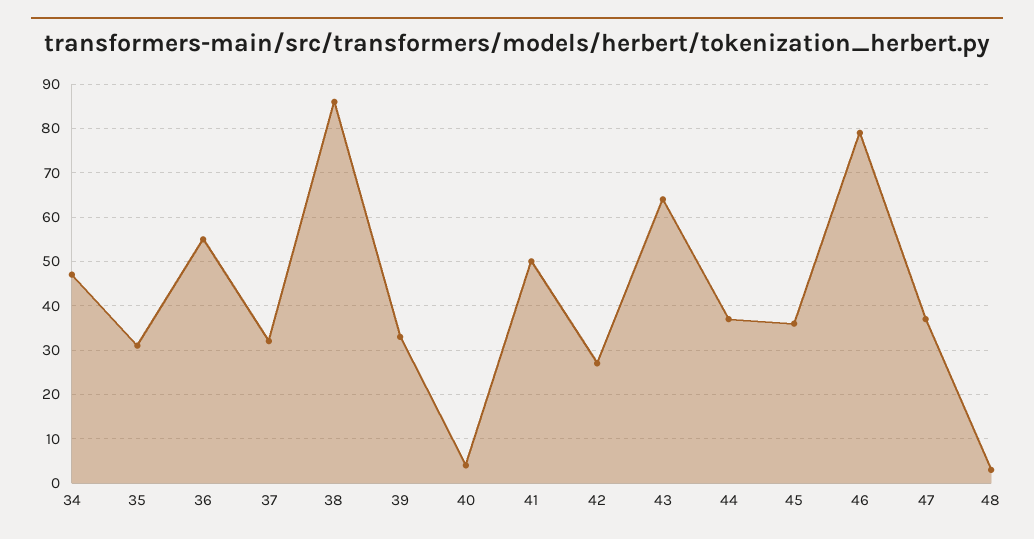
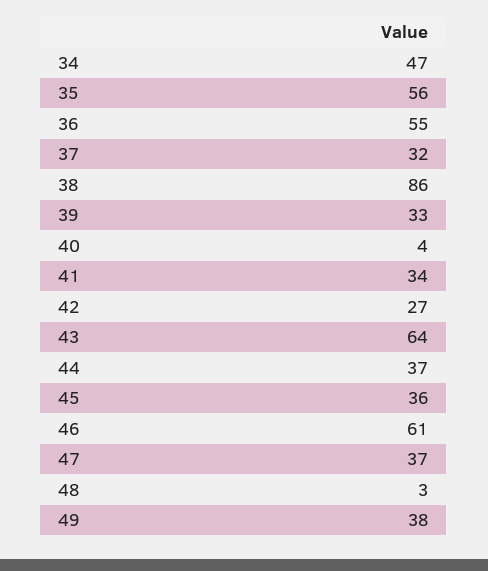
35: 30 -> 56
41: 50 -> 34
46: 80 -> 61
49: none -> 38

